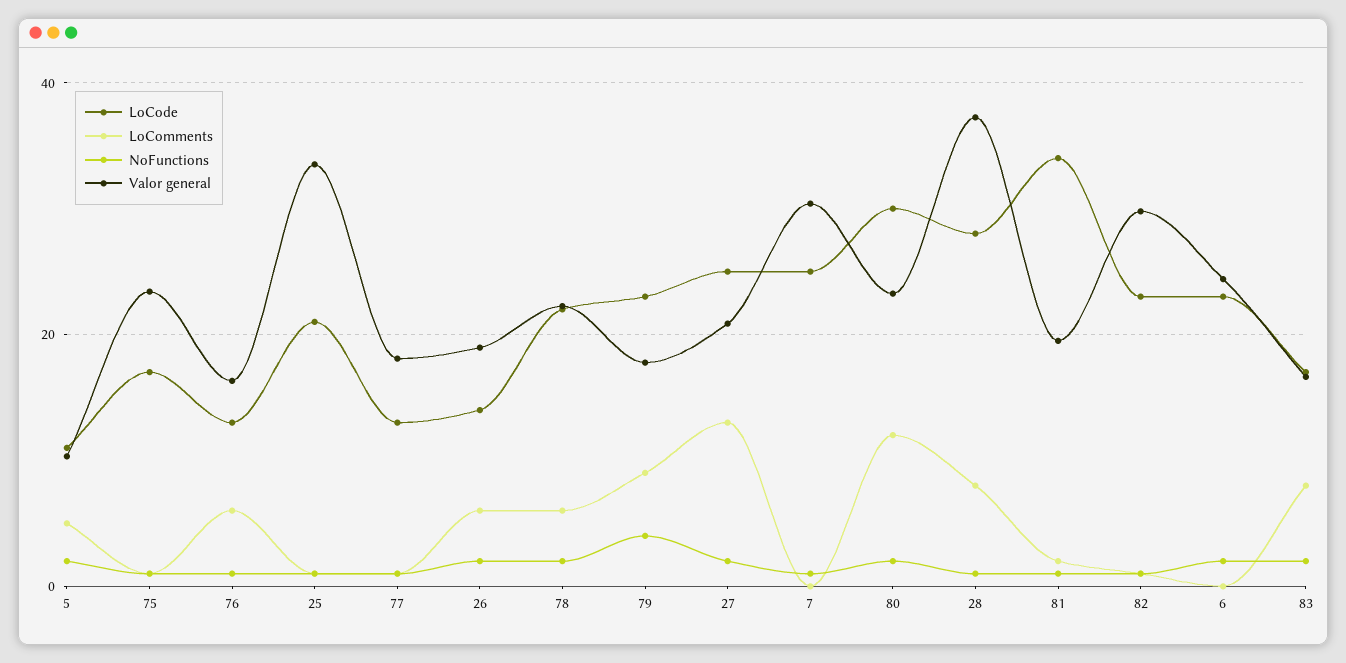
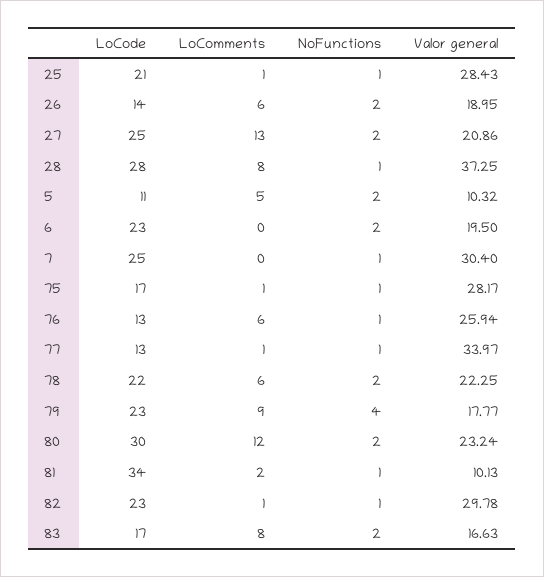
Valor general, 75: 24 -> 28.17
Valor general, 76: 16 -> 25.94
Valor general, 25: 34 -> 28.43
Valor general, 77: 18 -> 33.97
Valor general, 81: 20 -> 10.13
Valor general, 6: 24 -> 19.5

